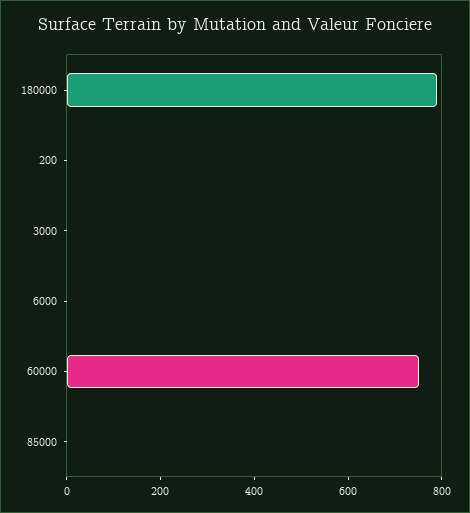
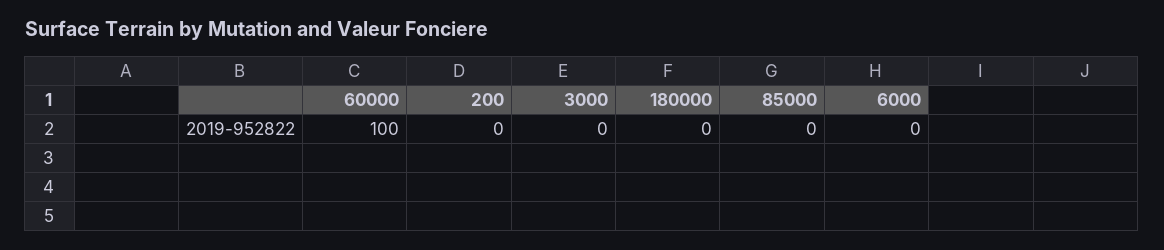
180000: 800 -> 0
60000: 750 -> 100

